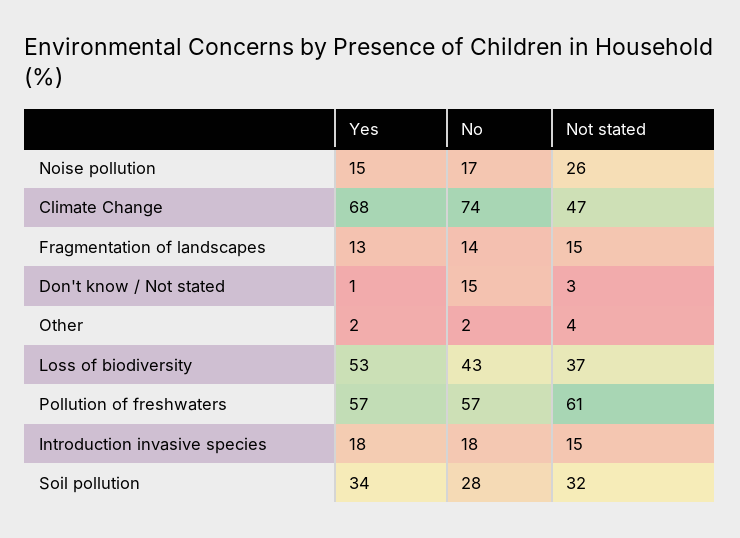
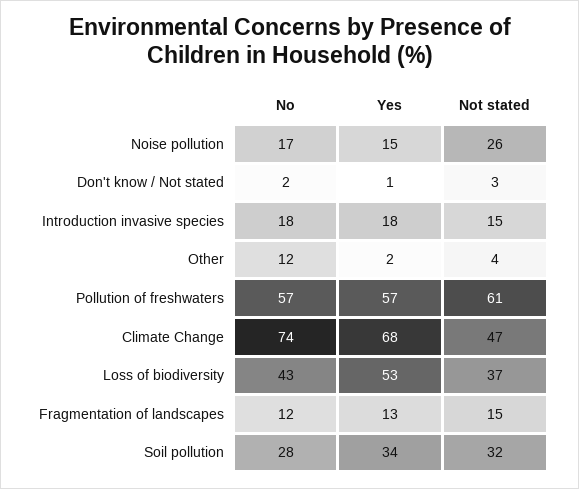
No, Fragmentation of landscapes: 14 -> 12
No, Don't know / Not stated: 15 -> 2
No, Other: 2 -> 12

